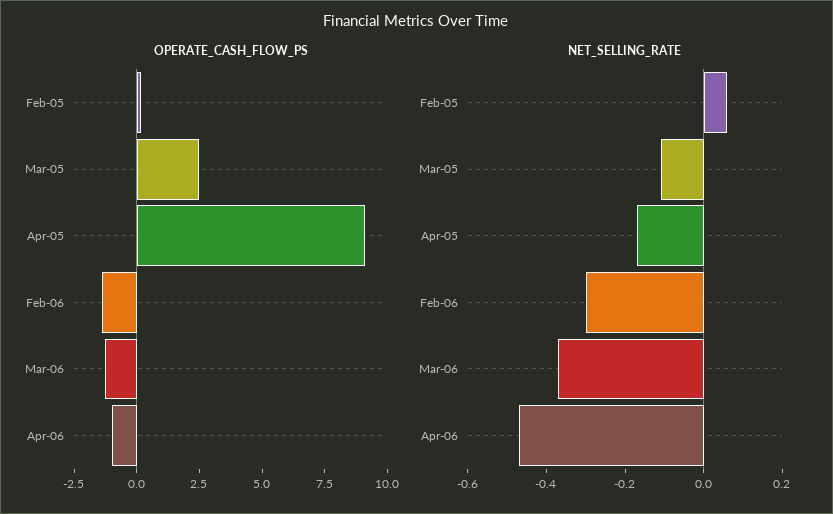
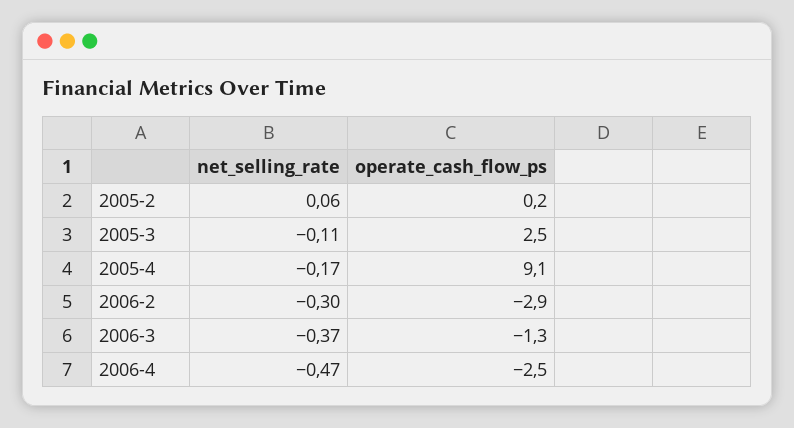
OPERATE_CASH_FLOW_PS, Feb-06: -1.5 -> -2.9
OPERATE_CASH_FLOW_PS, Apr-06: -1 -> -2.5

